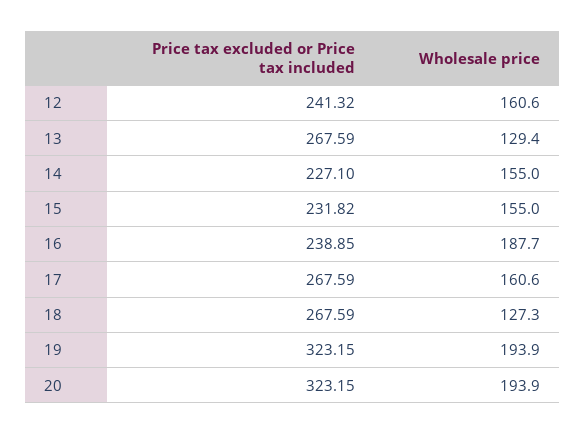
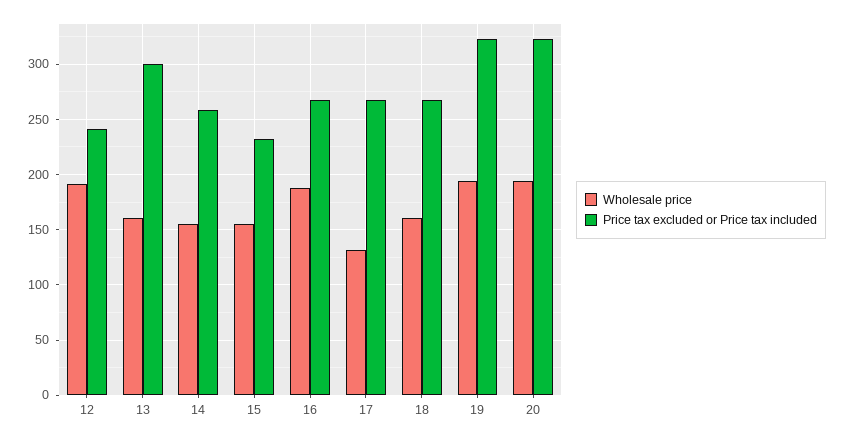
Wholesale price, 12: 160.6 -> 190
Price tax excluded or Price tax included, 13: 267.59 -> 300
Wholesale price, 13: 129.4 -> 160
Price tax excluded or Price tax included, 14: 227.1 -> 260
Price tax excluded or Price tax included, 16: 238.85 -> 270
Wholesale price, 17: 160.6 -> 130
Wholesale price, 18: 127.3 -> 160

